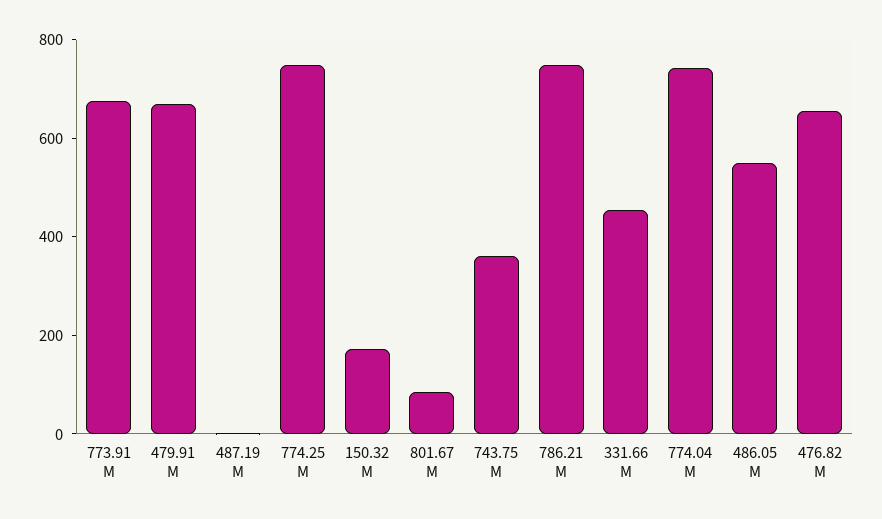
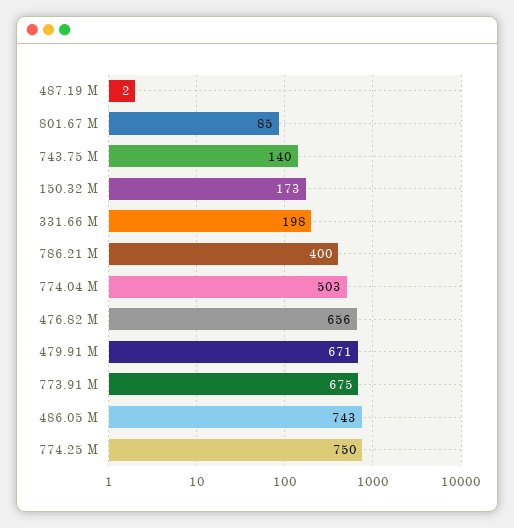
743.75 M: 350 -> 140
786.21 M: 750 -> 400
331.66 M: 450 -> 198
774.04 M: 750 -> 503
486.05 M: 550 -> 743

